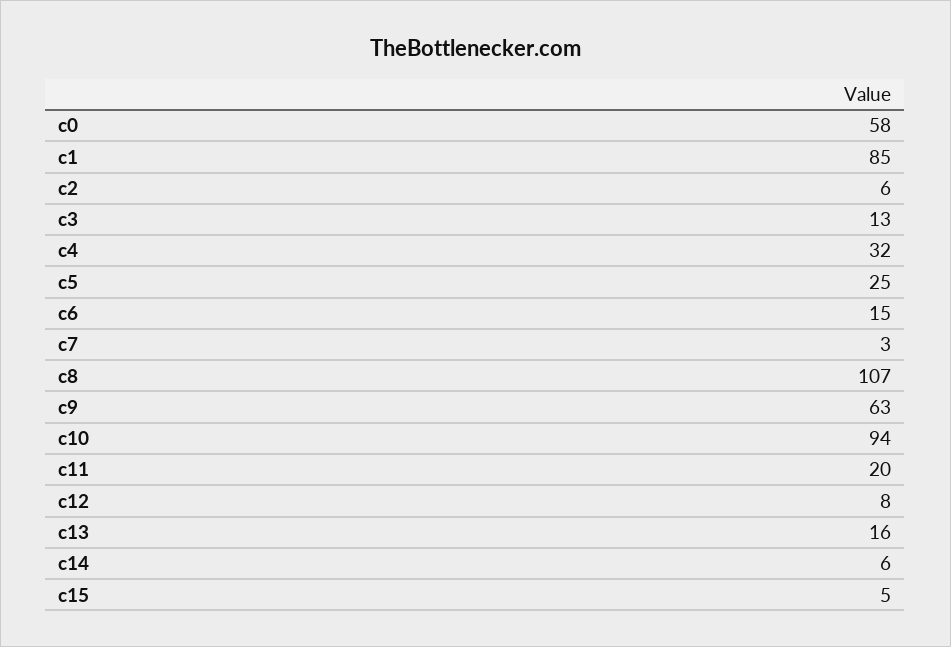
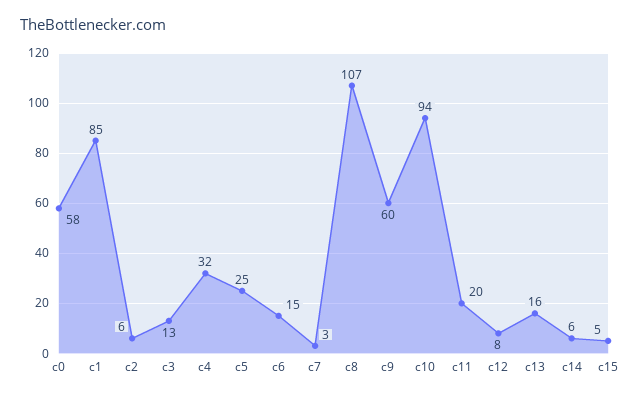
c9: 63 -> 60

